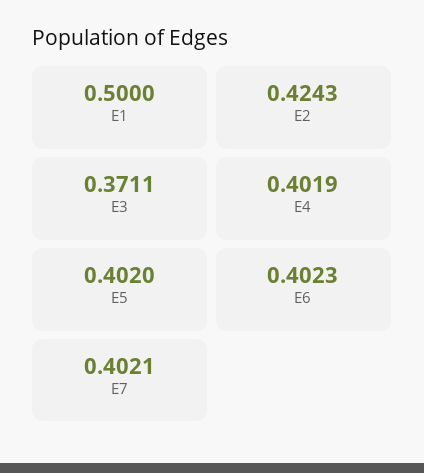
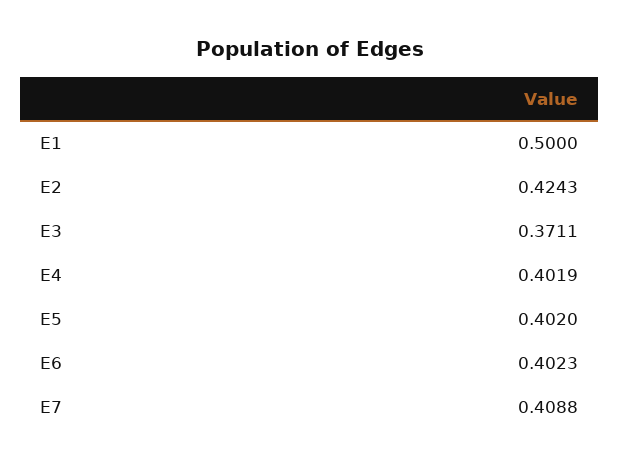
E7: 0.4021 -> 0.4088

